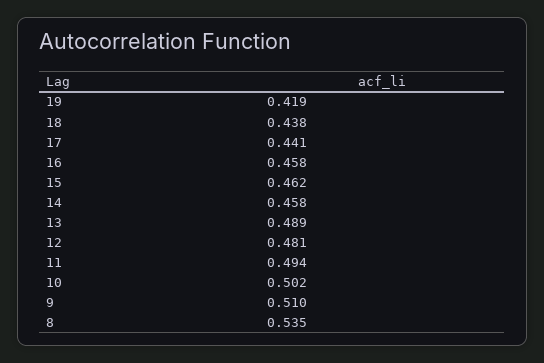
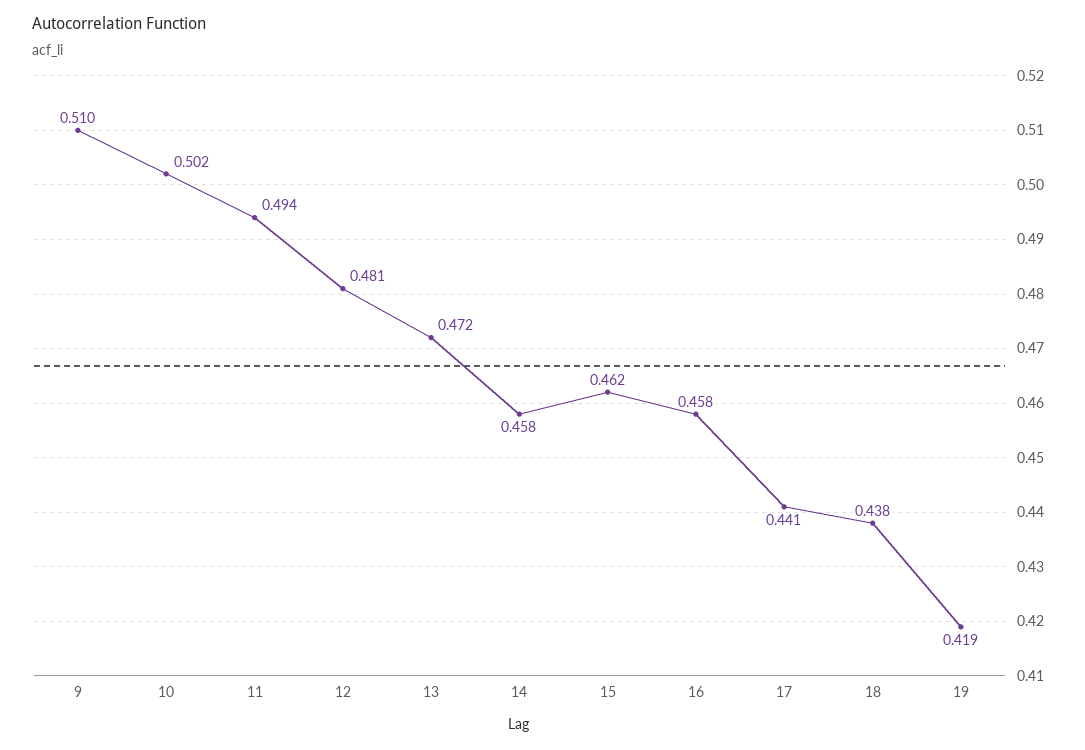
13: 0.489 -> 0.472
8: 0.535 -> none

